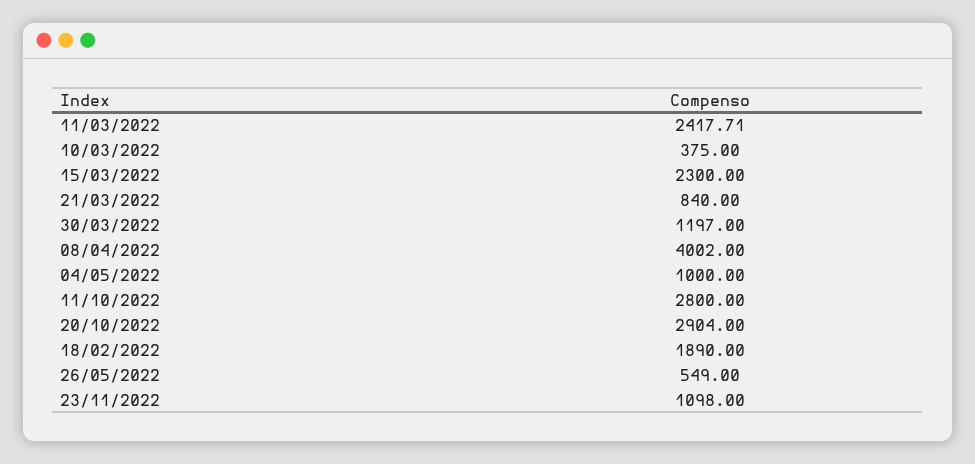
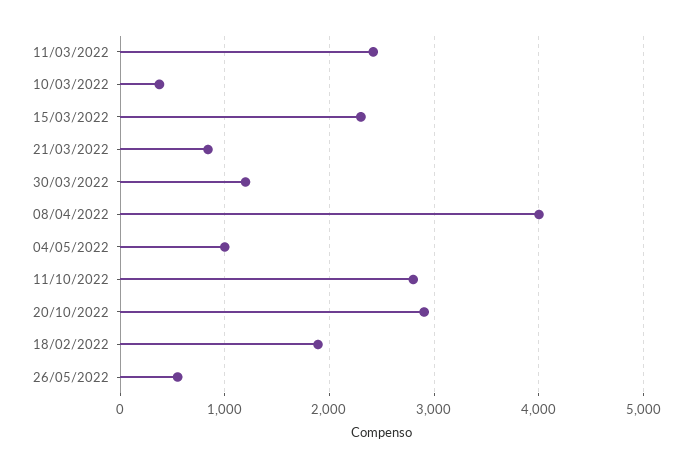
23/11/2022: 1098 -> none

